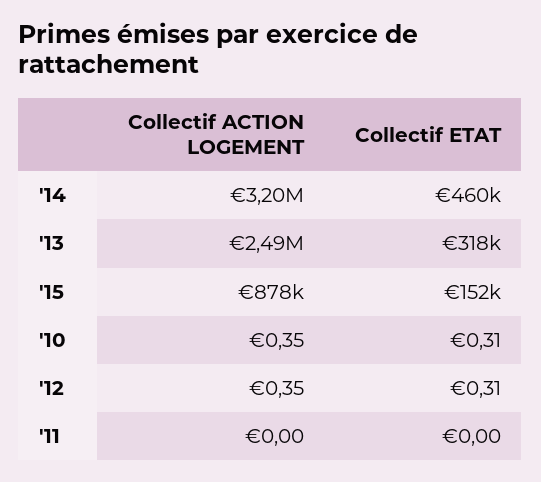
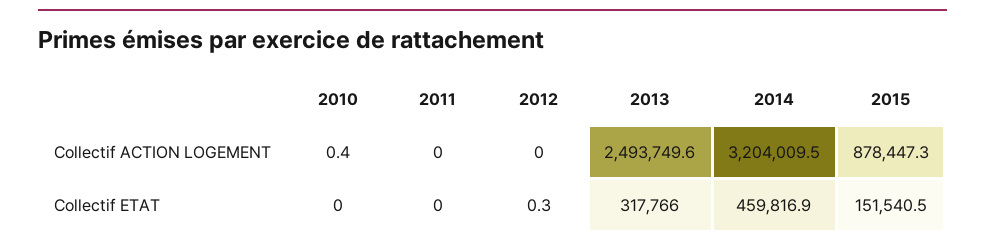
Collectif ETAT, '10: 0.31 -> 0
Collectif ACTION LOGEMENT, '12: 0.35 -> 0

